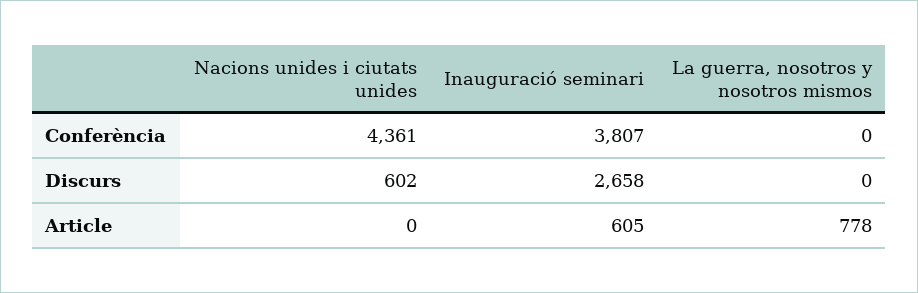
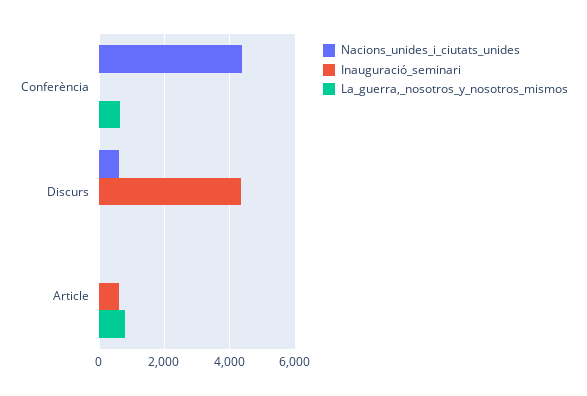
Inauguració seminari, Conferència: 3807 -> 0
La guerra, nosotros y nosotros mismos, Conferència: 0 -> 600
Inauguració seminari, Discurs: 2658 -> 4400

